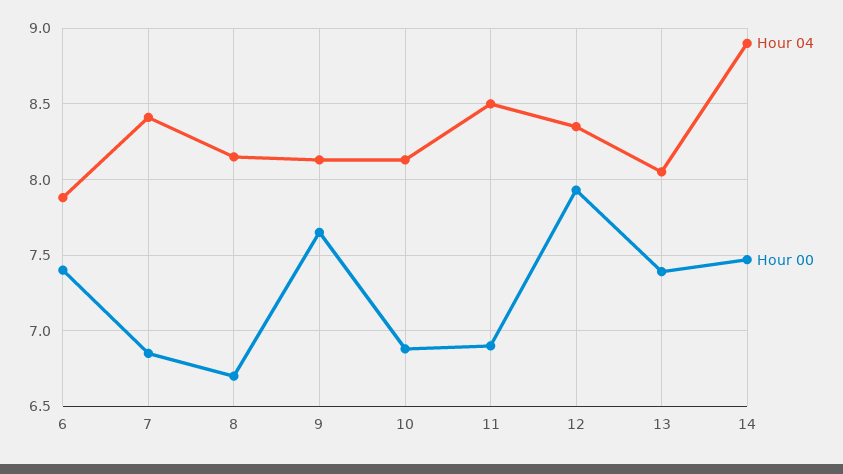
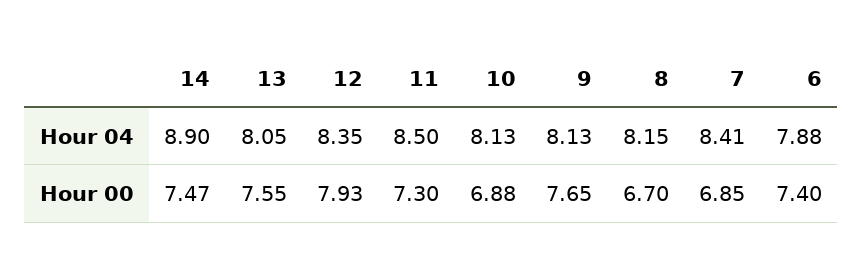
Hour 00, 11: 6.9 -> 7.3
Hour 00, 13: 7.4 -> 7.55

